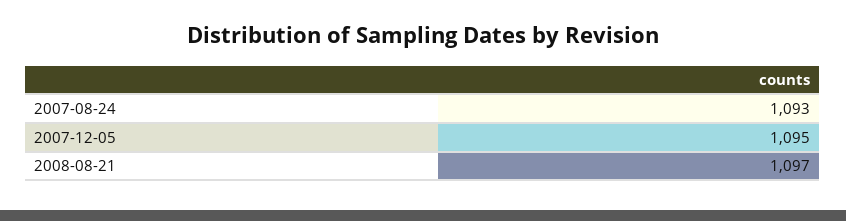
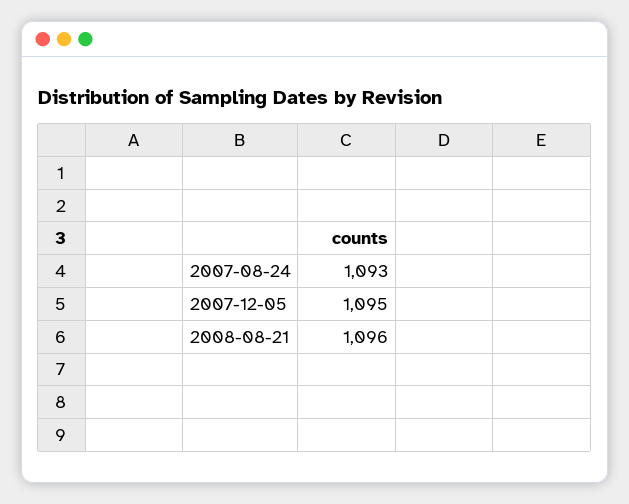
2008-08-21: 1097 -> 1096

